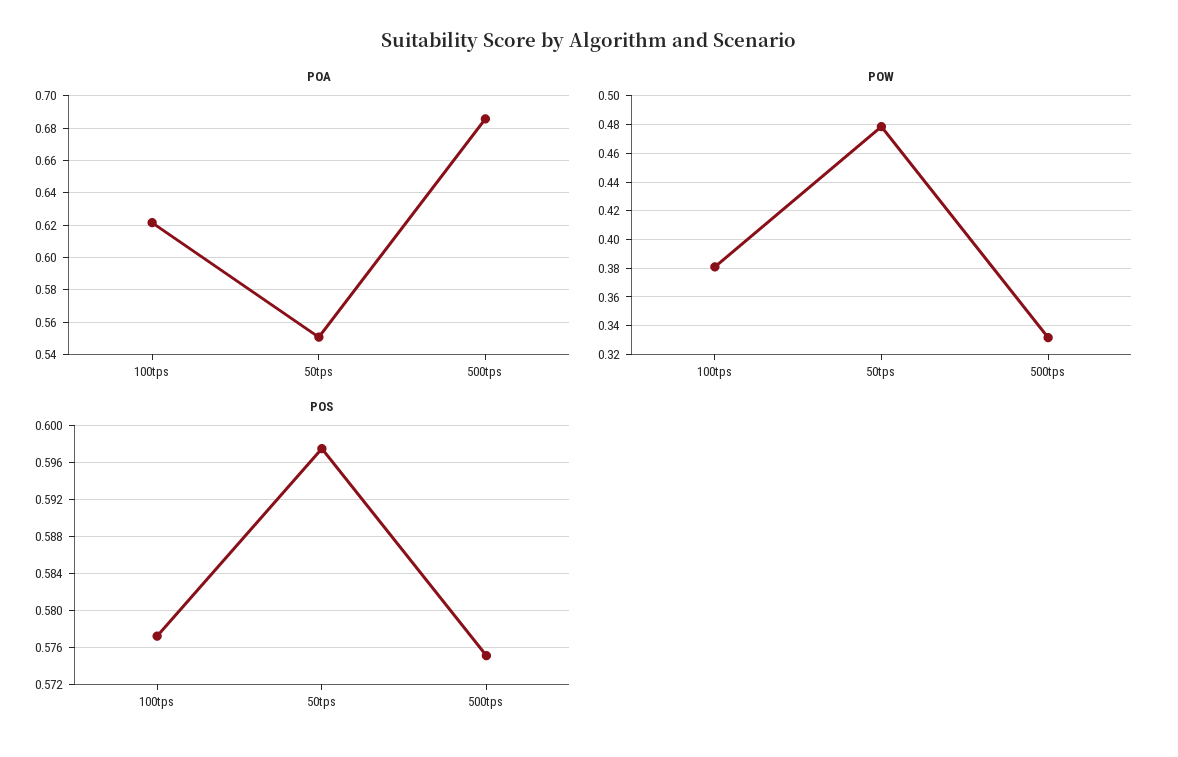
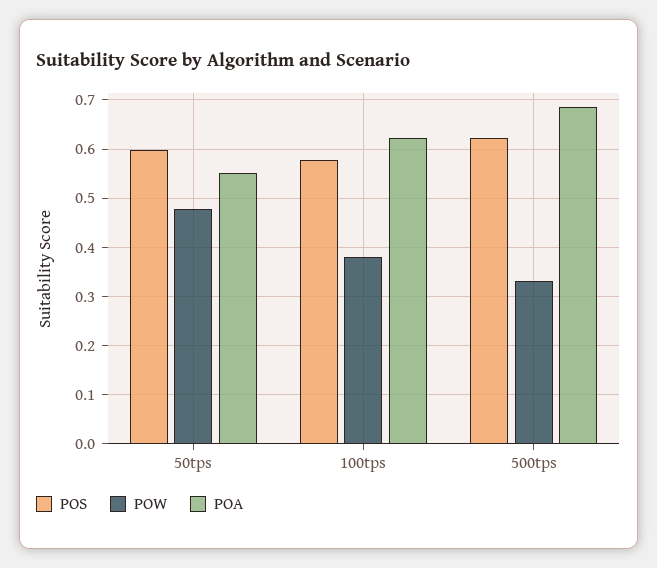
POS, 500tps: 0.575 -> 0.62

